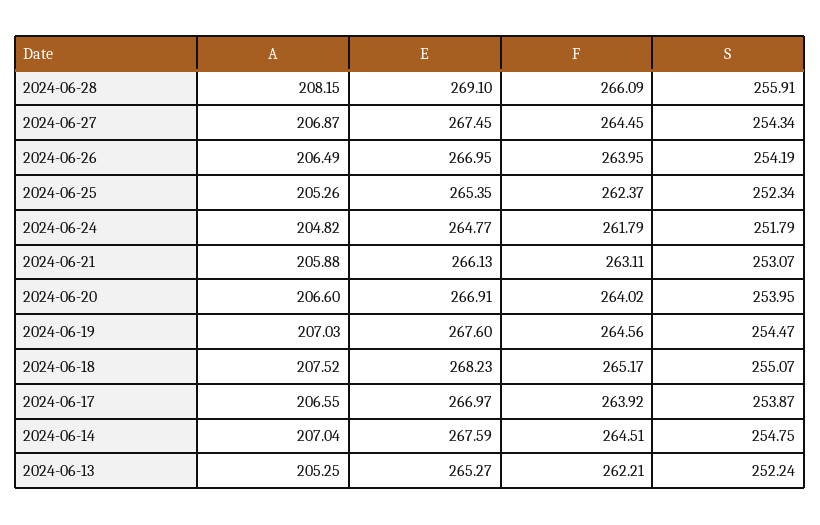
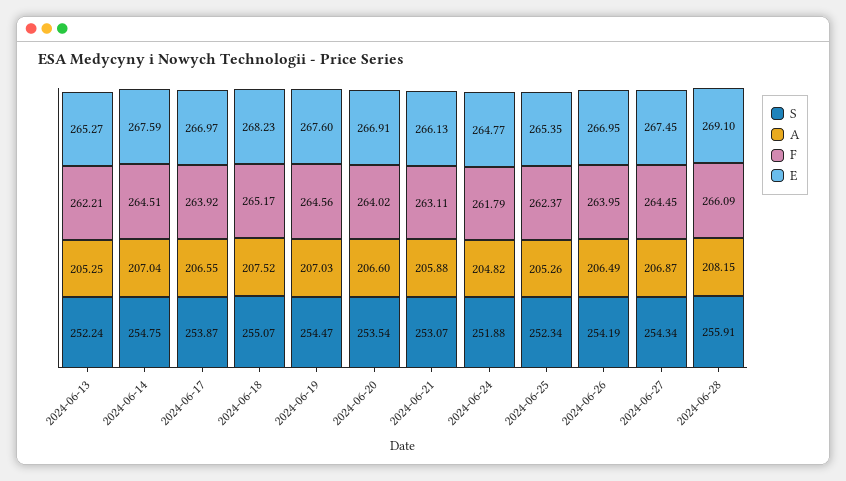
S, 2024-06-24: 251.79 -> 251.88
S, 2024-06-20: 253.95 -> 253.54

